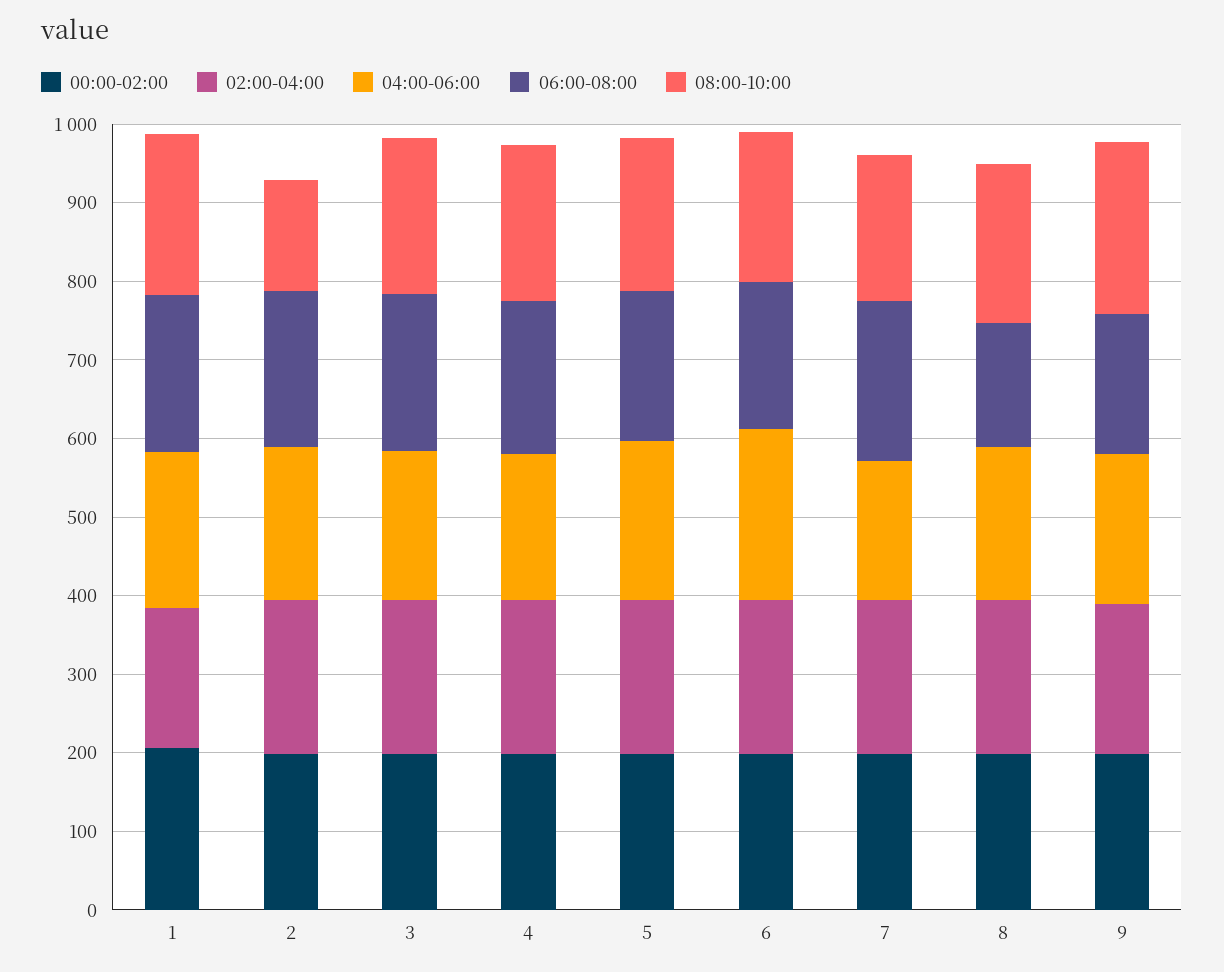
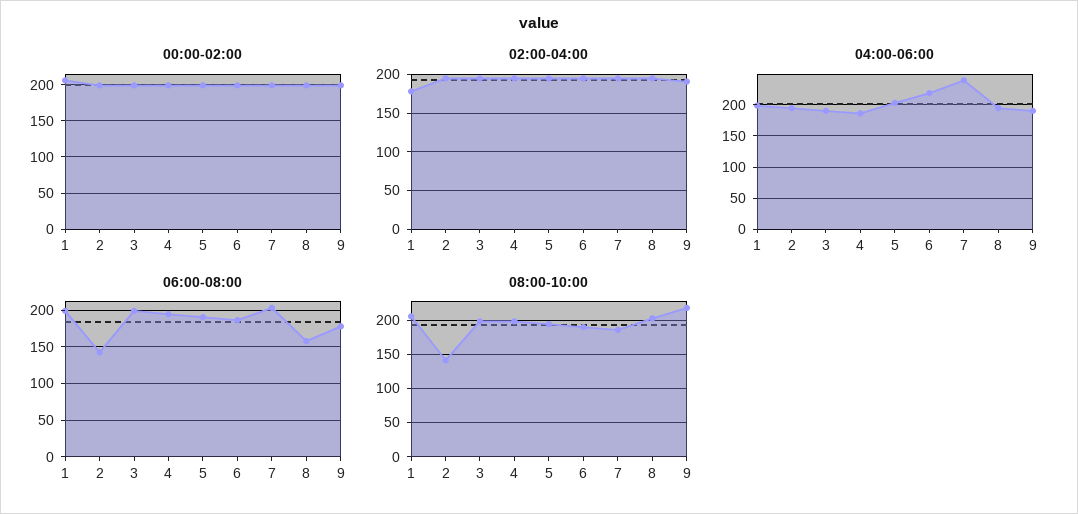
06:00-08:00, 2: 200 -> 140
04:00-06:00, 7: 180 -> 240

